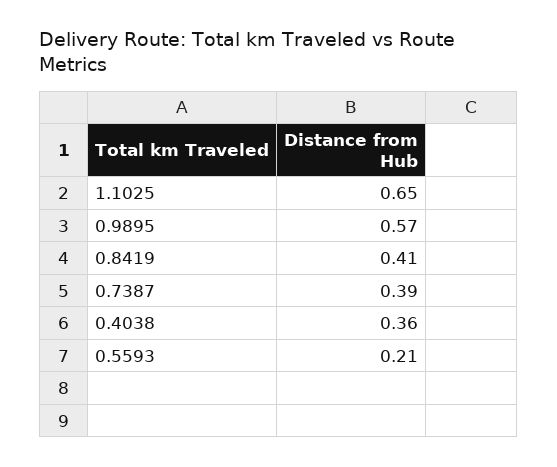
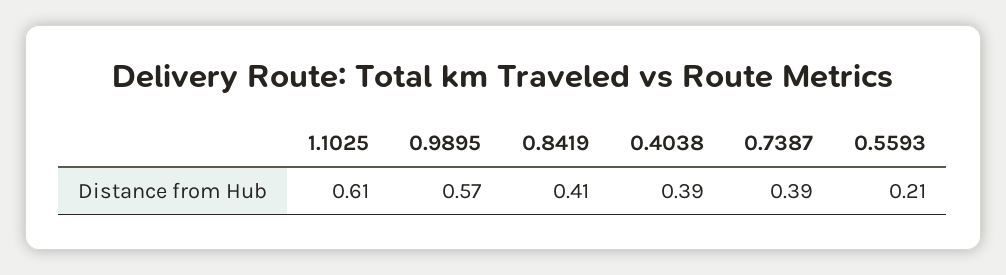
1.1025: 0.65 -> 0.61
0.4038: 0.36 -> 0.39

